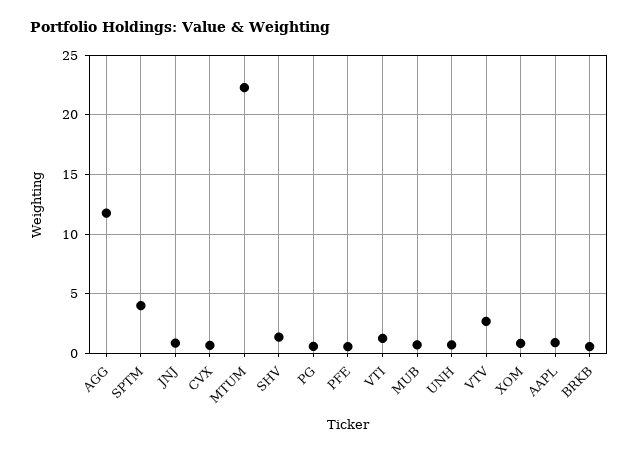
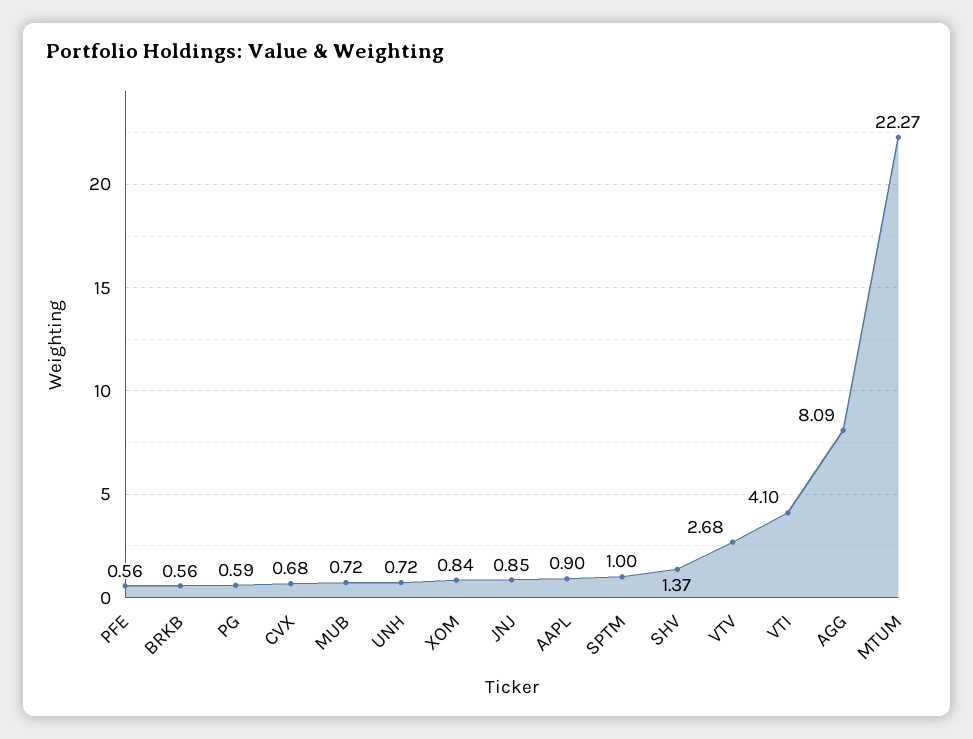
AGG: 12 -> 8.09
SPTM: 4 -> 1
VTI: 1 -> 4.1

